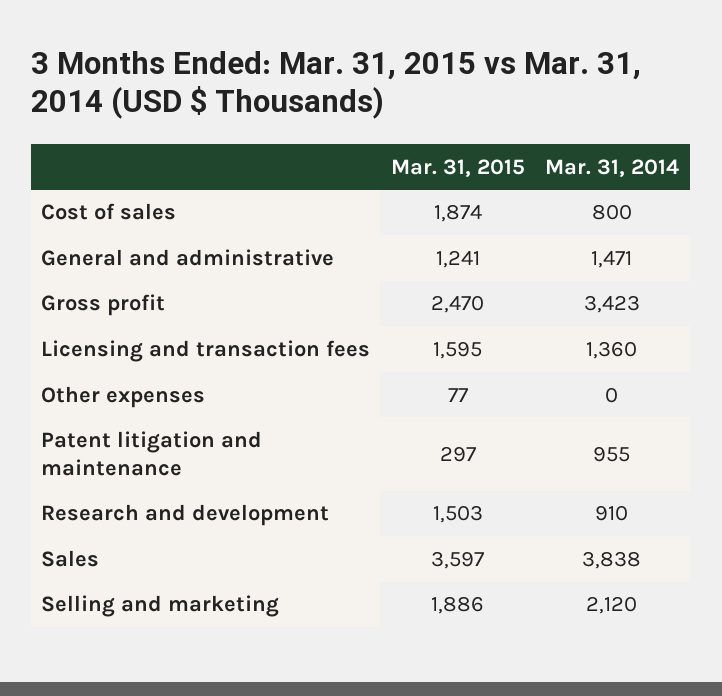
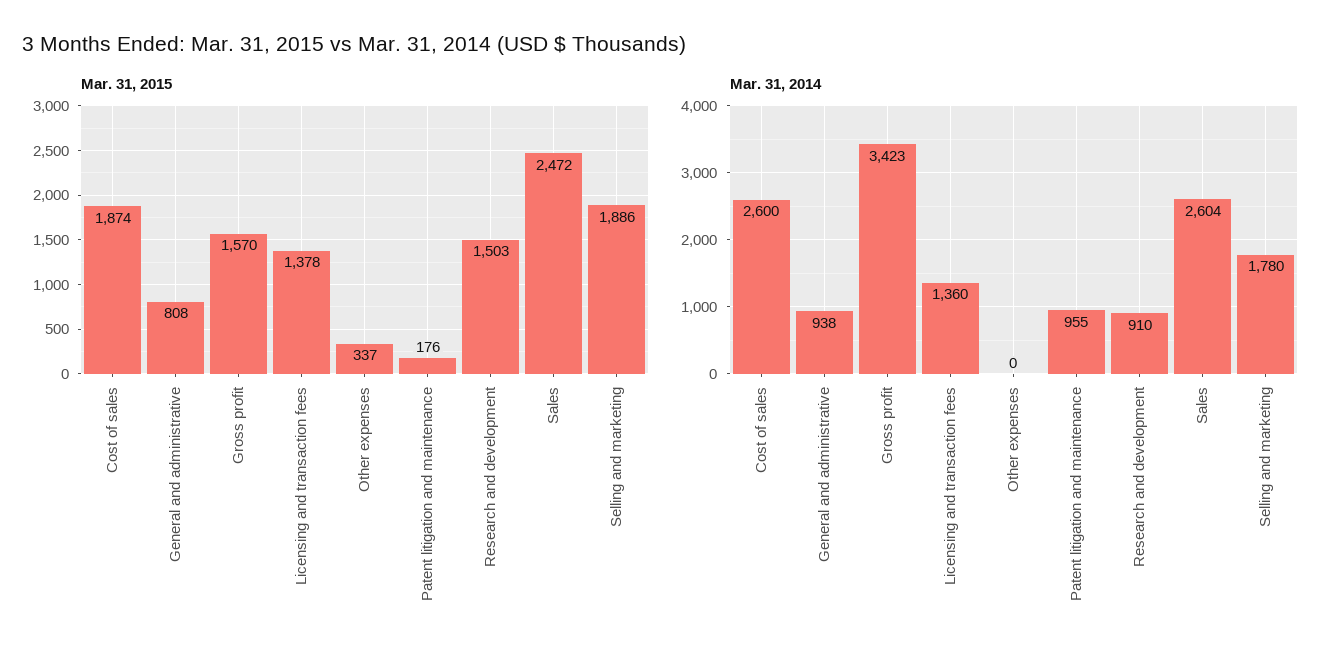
Mar. 31, 2014, Cost of sales: 800 -> 2600
Mar. 31, 2015, General and administrative: 1241 -> 808
Mar. 31, 2014, General and administrative: 1471 -> 938
Mar. 31, 2015, Gross profit: 2470 -> 1570
Mar. 31, 2015, Licensing and transaction fees: 1595 -> 1378
Mar. 31, 2015, Other expenses: 77 -> 337
Mar. 31, 2015, Patent litigation and maintenance: 297 -> 176
Mar. 31, 2015, Sales: 3597 -> 2472
Mar. 31, 2014, Sales: 3838 -> 2604
Mar. 31, 2014, Selling and marketing: 2120 -> 1780

